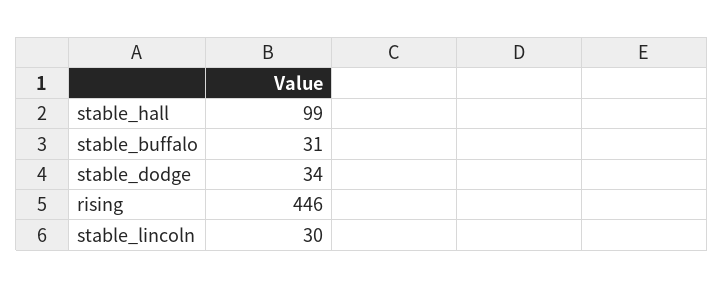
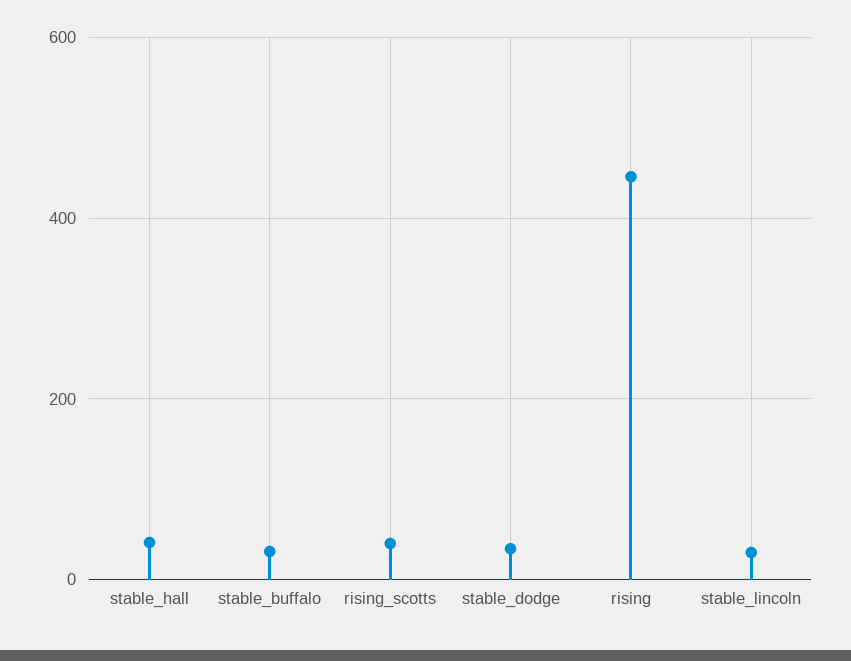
stable_hall: 99 -> 40
rising_scotts: none -> 40

